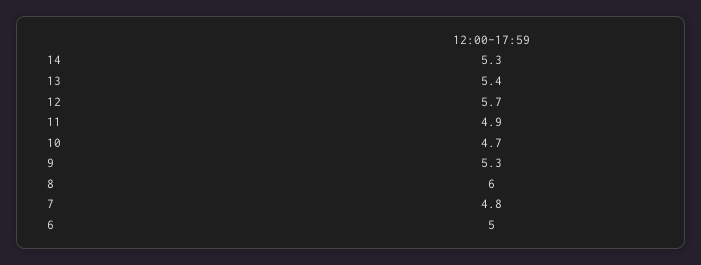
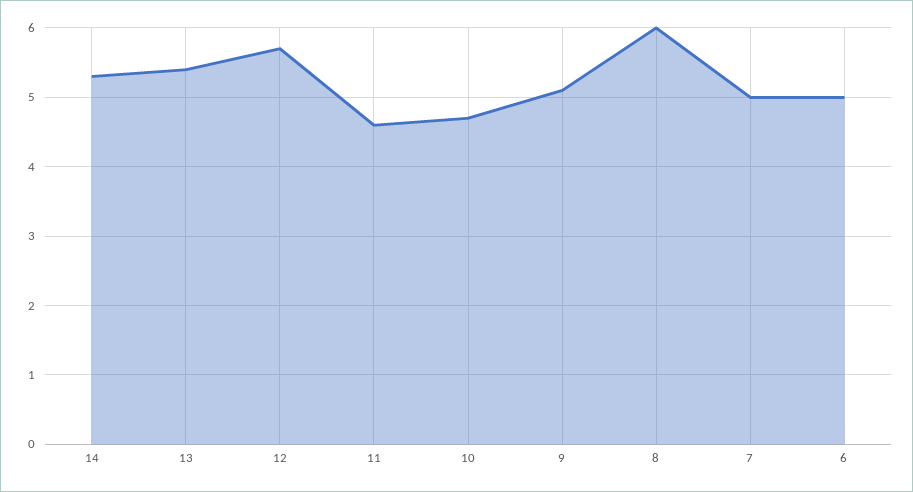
11: 4.9 -> 4.6
9: 5.3 -> 5.1
7: 4.8 -> 5

